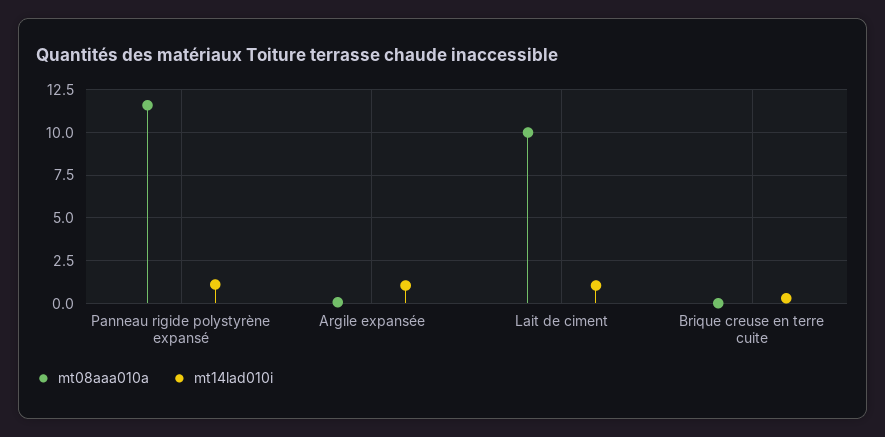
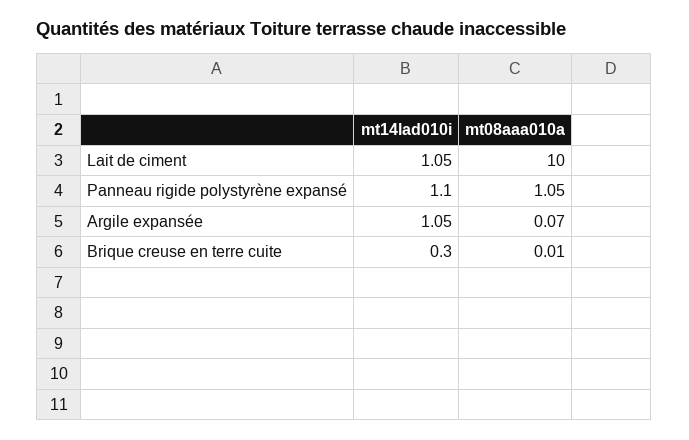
mt08aaa010a, Panneau rigide polystyrène expansé: 11.5 -> 1.05

